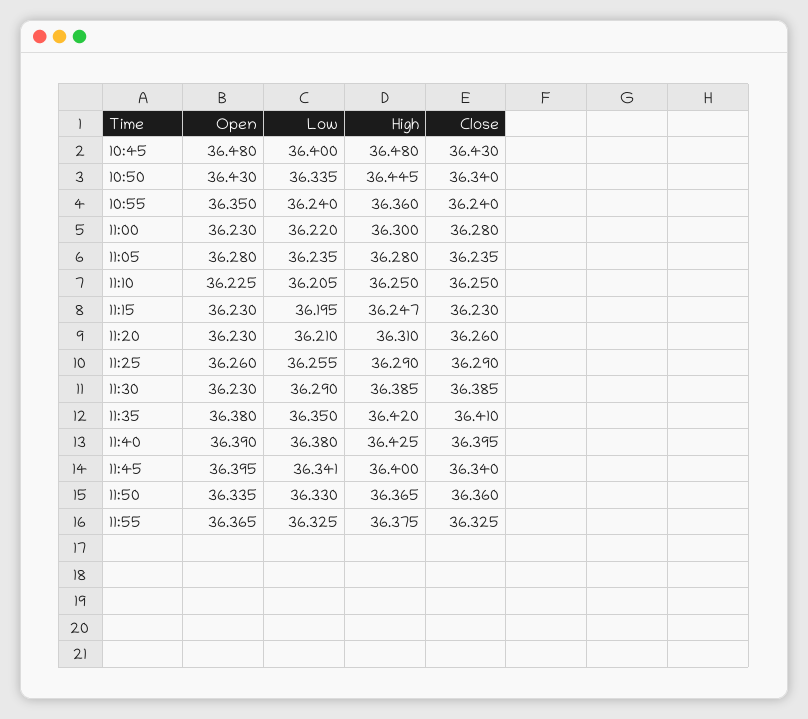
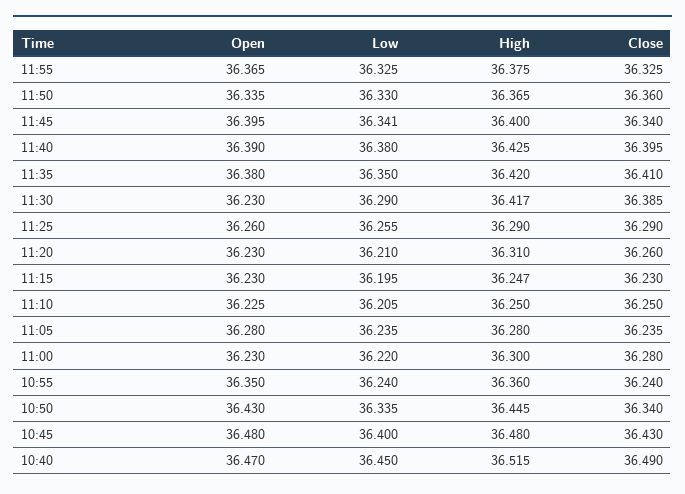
High, 11:30: 36.385 -> 36.417
Open, 10:40: none -> 36.47
Low, 10:40: none -> 36.45
High, 10:40: none -> 36.515
Close, 10:40: none -> 36.49

